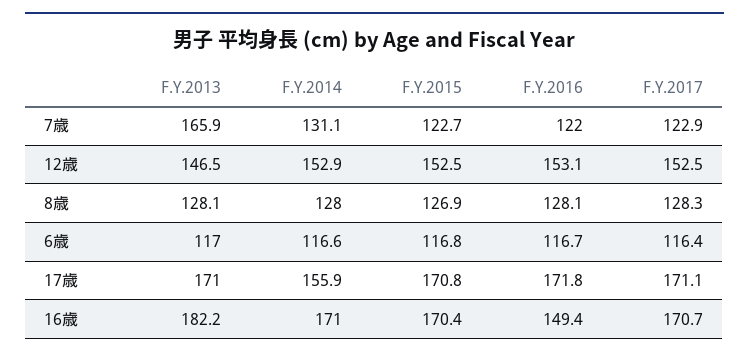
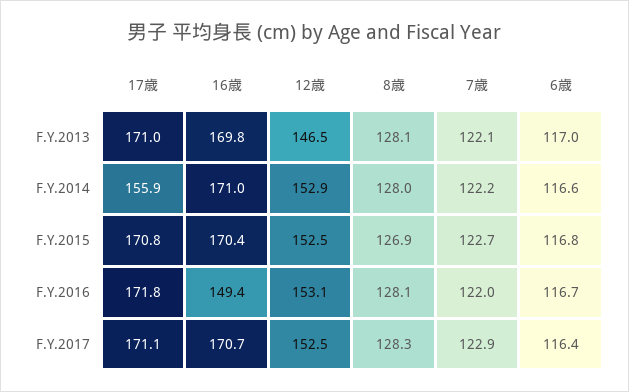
F.Y.2013, 7歳: 165.9 -> 122.1
F.Y.2014, 7歳: 131.1 -> 122.2
F.Y.2013, 16歳: 182.2 -> 169.8

